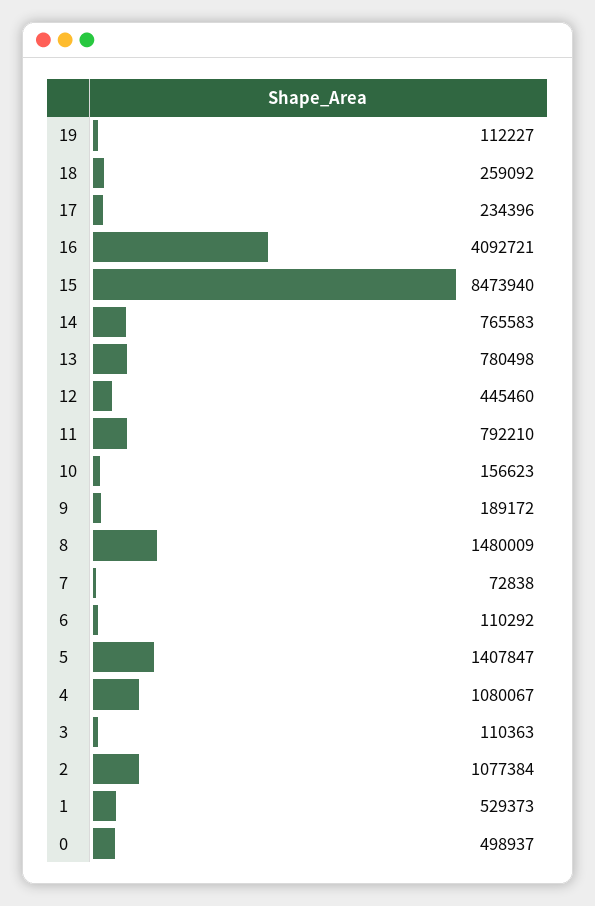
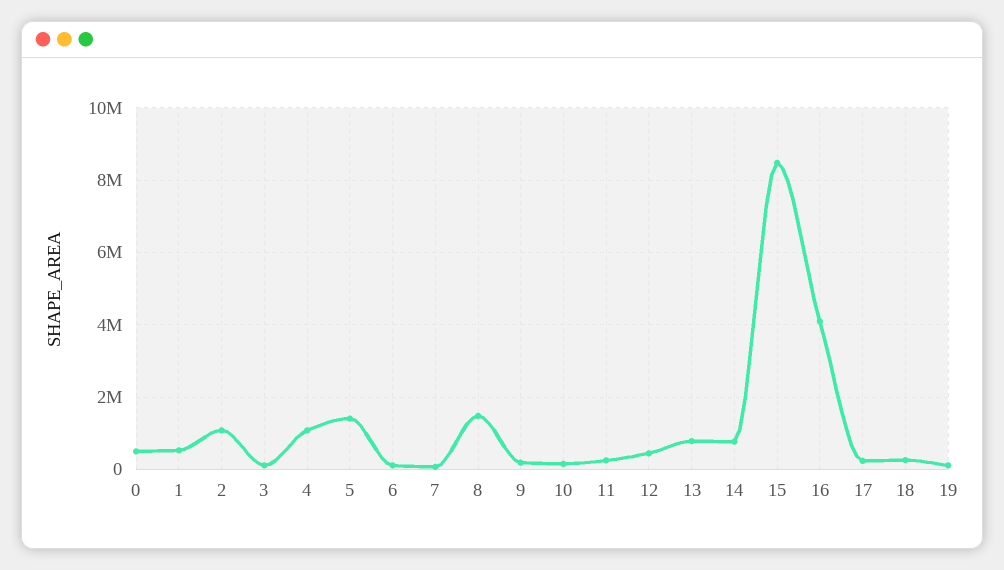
11: 792210 -> 200000

